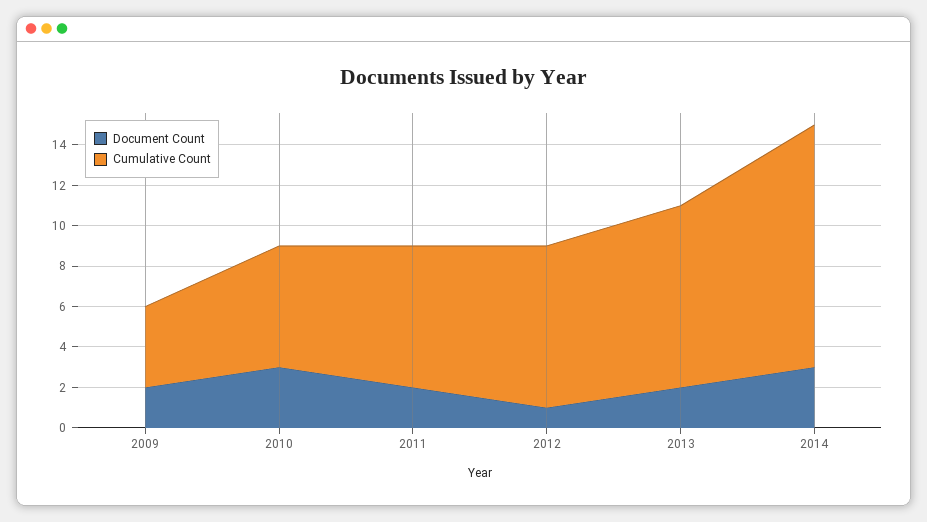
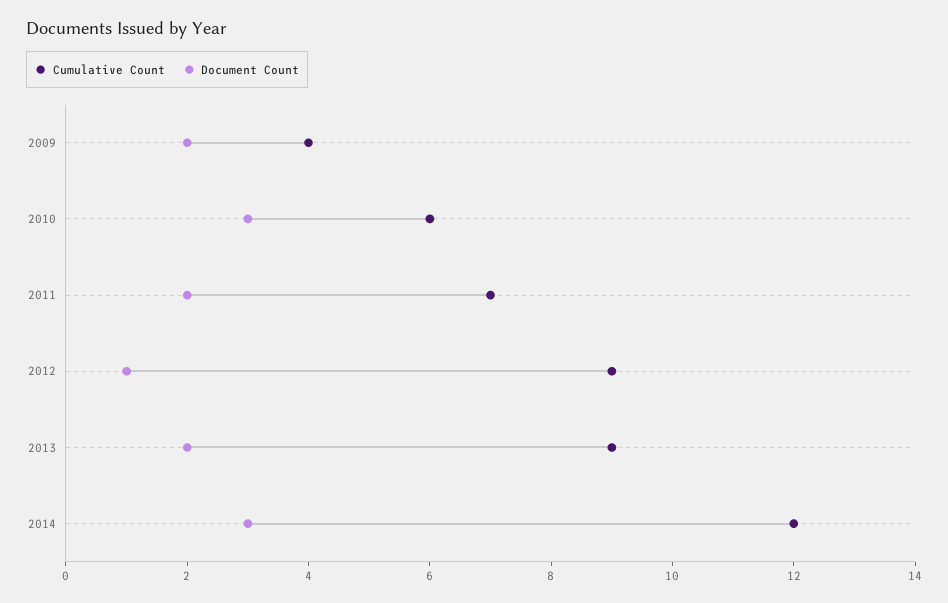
Cumulative Count, 2012: 8 -> 9

